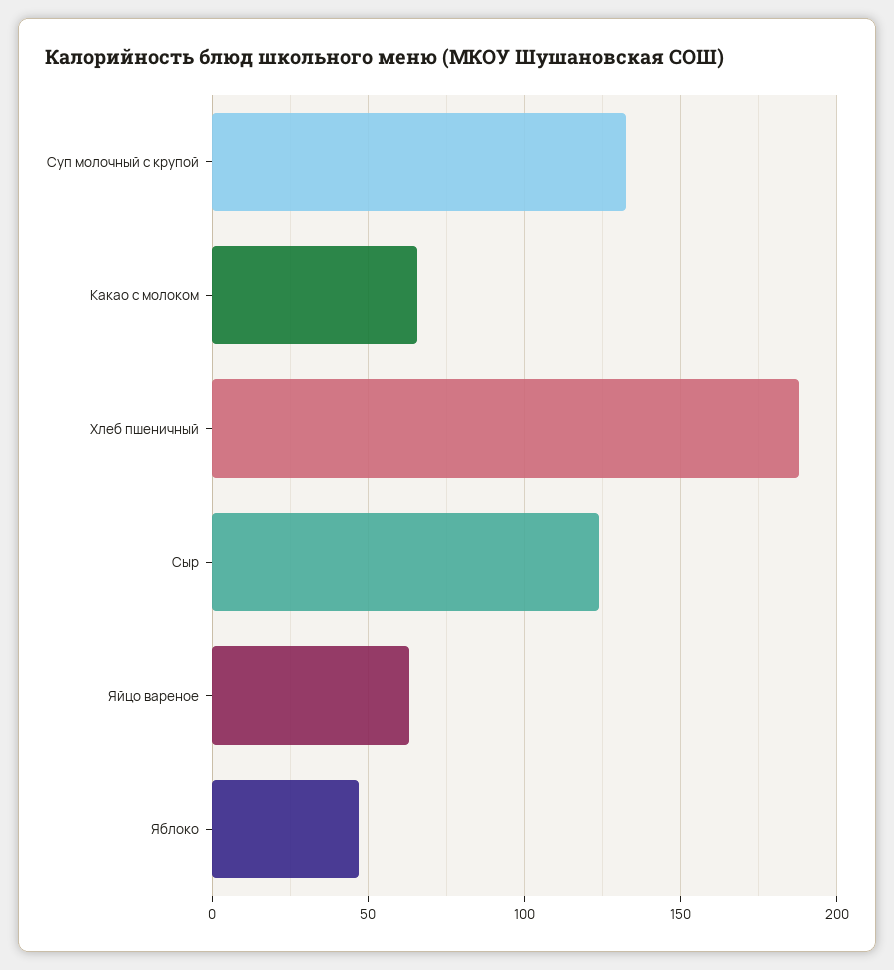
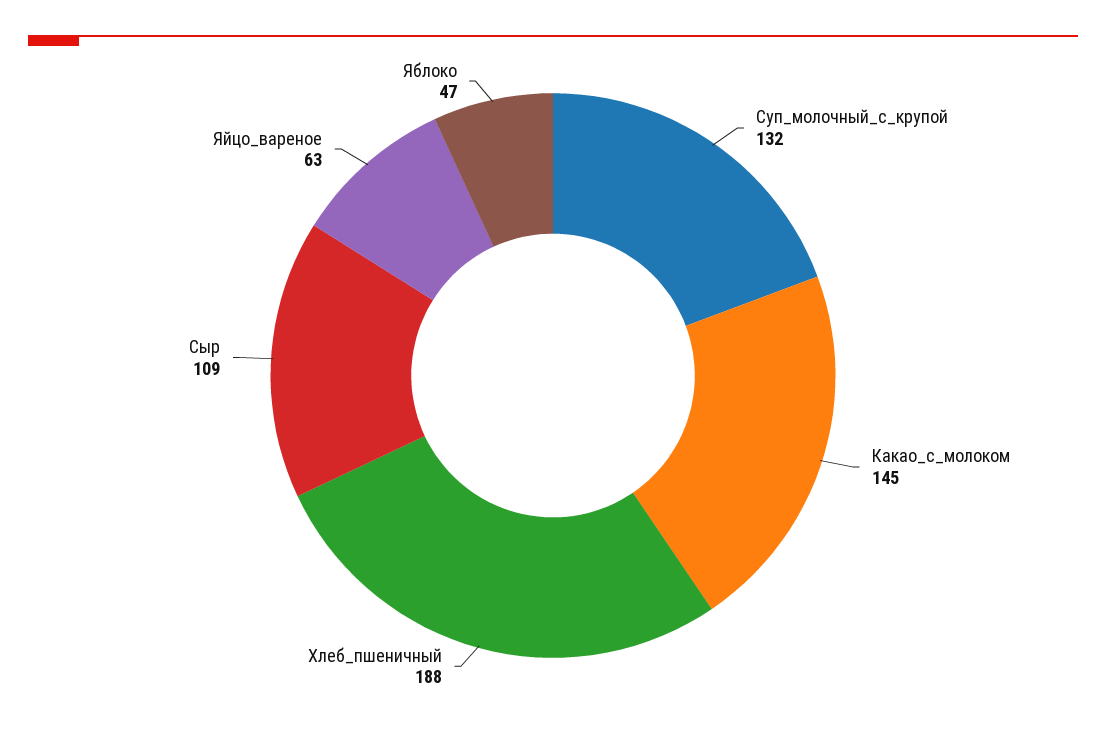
Какао с молоком: 65 -> 145
Сыр: 125 -> 109

